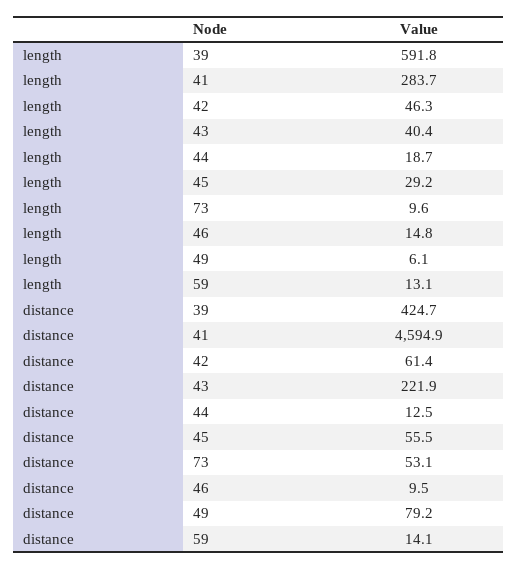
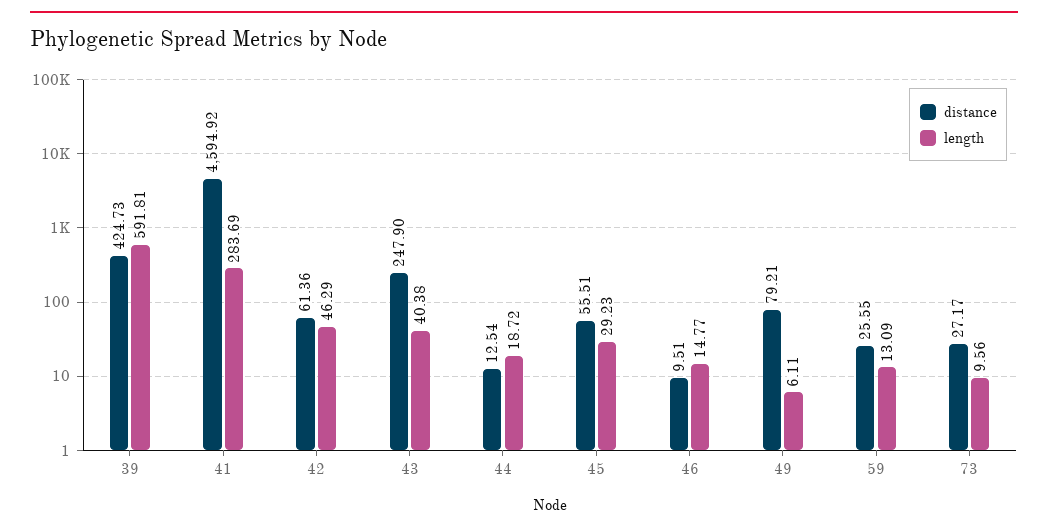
distance, 43: 221.9 -> 247.9
distance, 73: 53.1 -> 27.17
distance, 59: 14.1 -> 25.55

